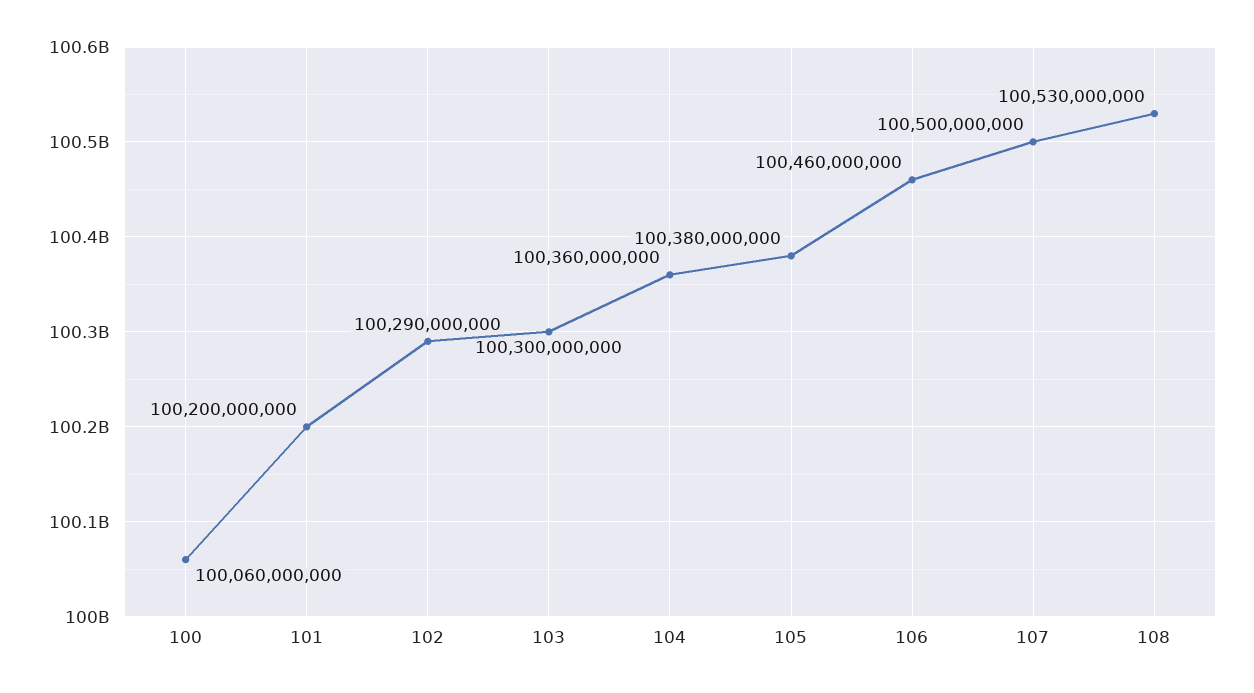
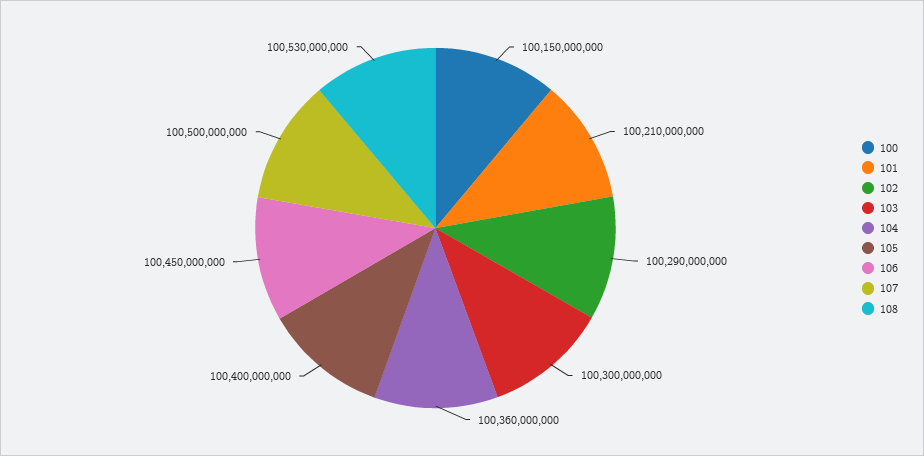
100: 100060000000 -> 100150000000
101: 100200000000 -> 100210000000
105: 100380000000 -> 100400000000
106: 100460000000 -> 100450000000

